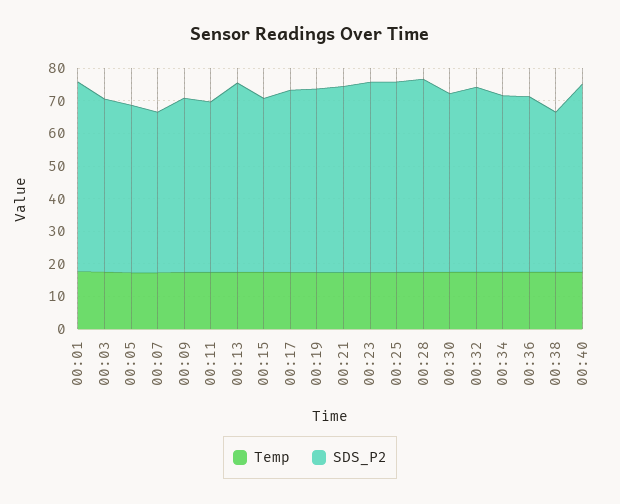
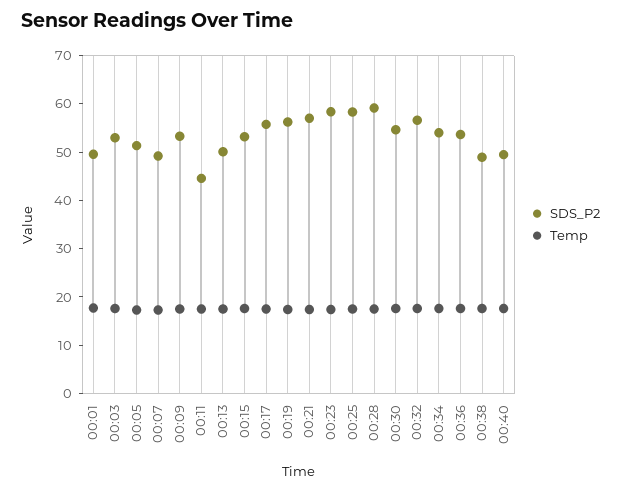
SDS_P2, 00:01: 57.5 -> 50
SDS_P2, 00:11: 52.5 -> 44
SDS_P2, 00:13: 57.5 -> 50
SDS_P2, 00:40: 57.5 -> 50

